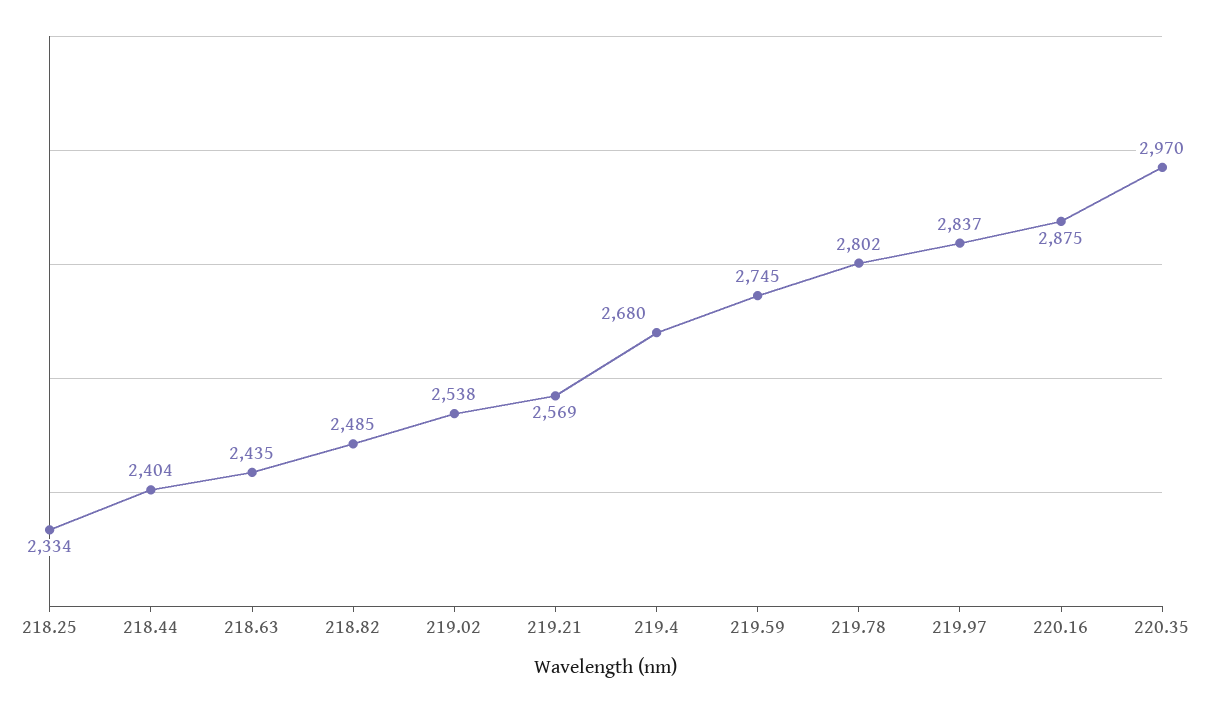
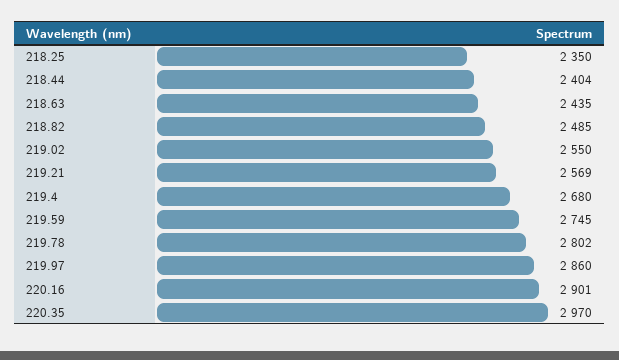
218.25: 2334 -> 2350
219.02: 2538 -> 2550
219.97: 2837 -> 2860
220.16: 2875 -> 2901

